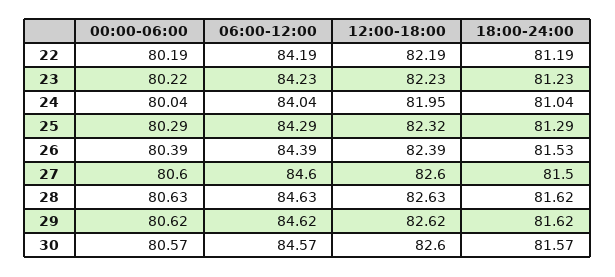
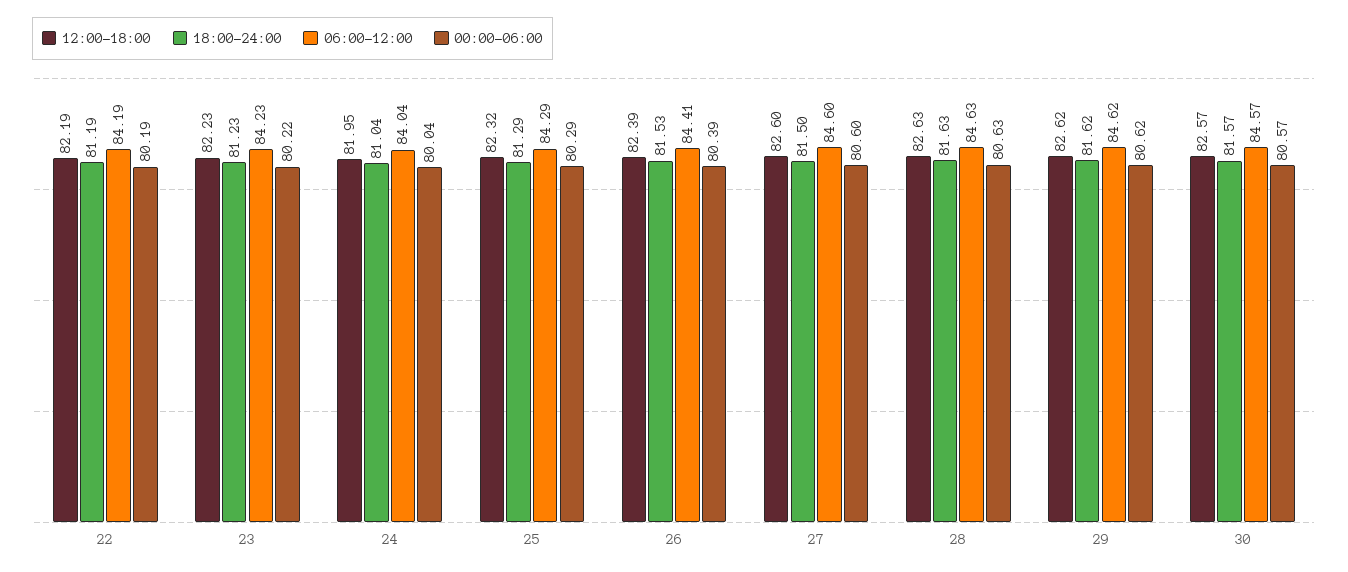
06:00-12:00, 26: 84.39 -> 84.41
18:00-24:00, 28: 81.62 -> 81.63
12:00-18:00, 30: 82.6 -> 82.57

